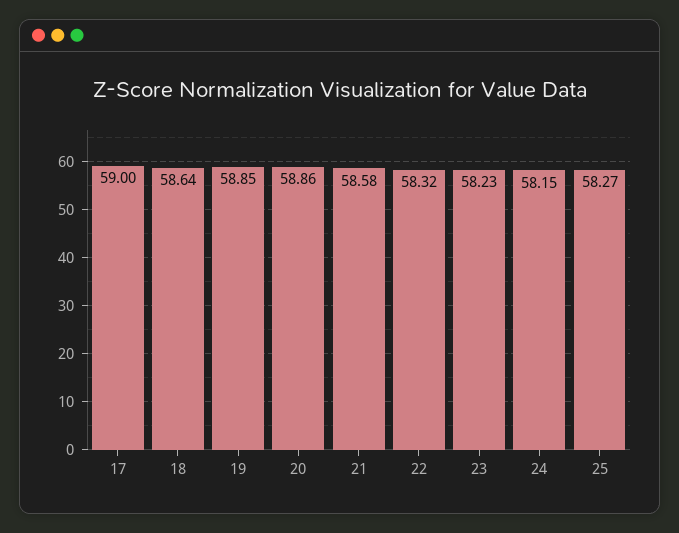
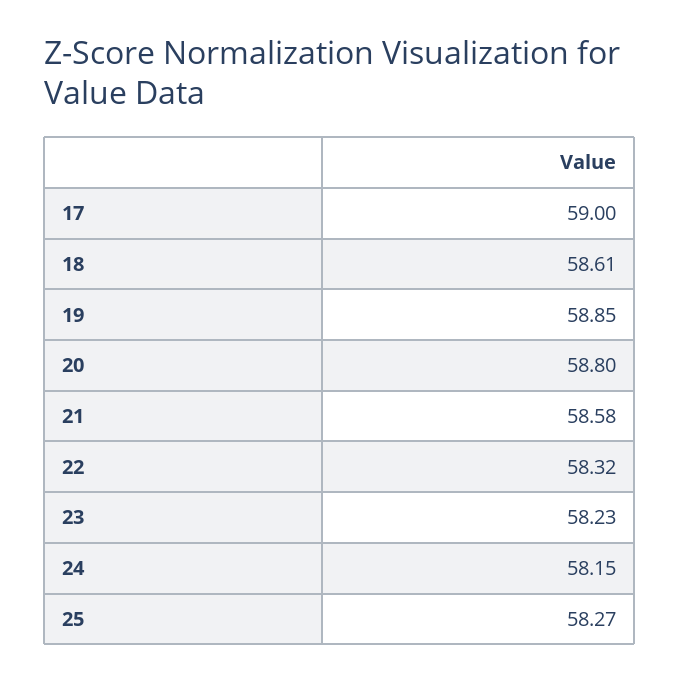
18: 58.64 -> 58.61
20: 58.86 -> 58.8

